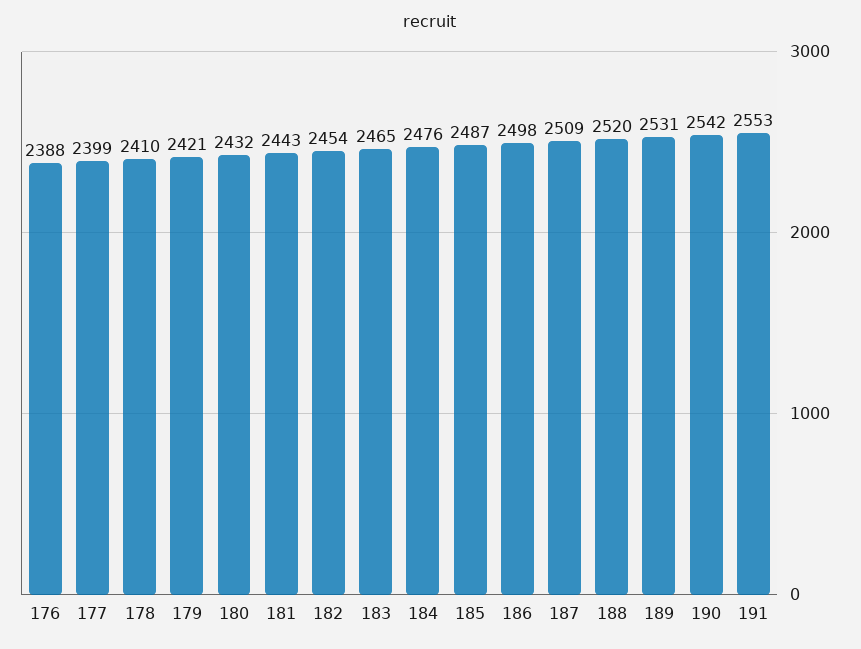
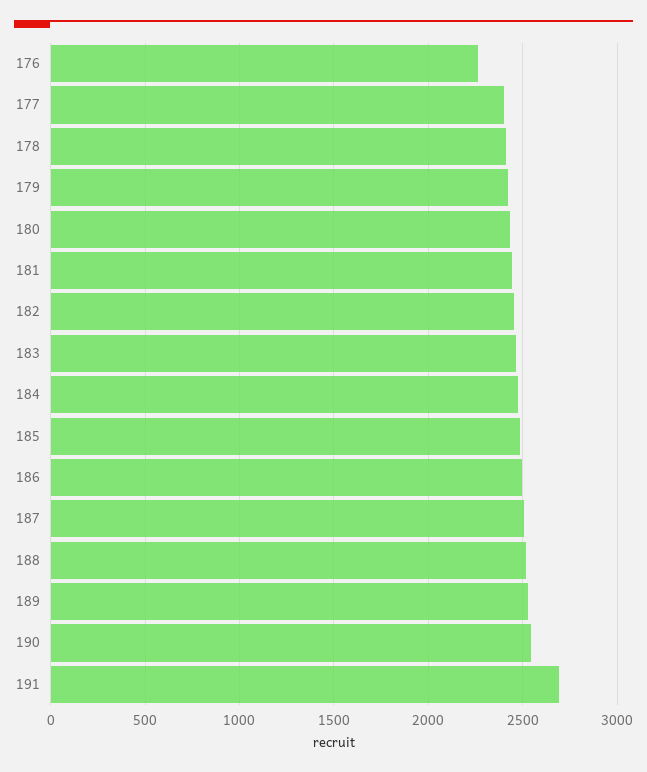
176: 2388 -> 2250
191: 2553 -> 2700

